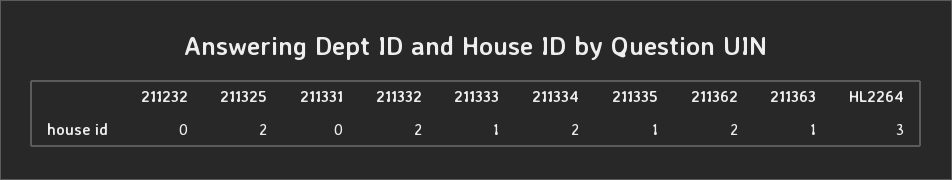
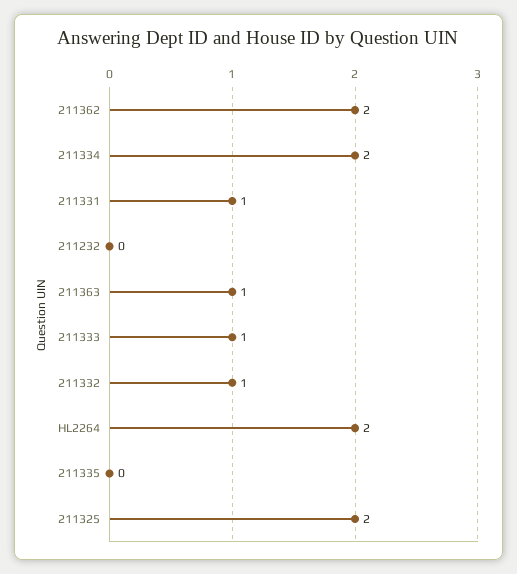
211331: 0 -> 1
211332: 2 -> 1
211335: 1 -> 0
HL2264: 3 -> 2

